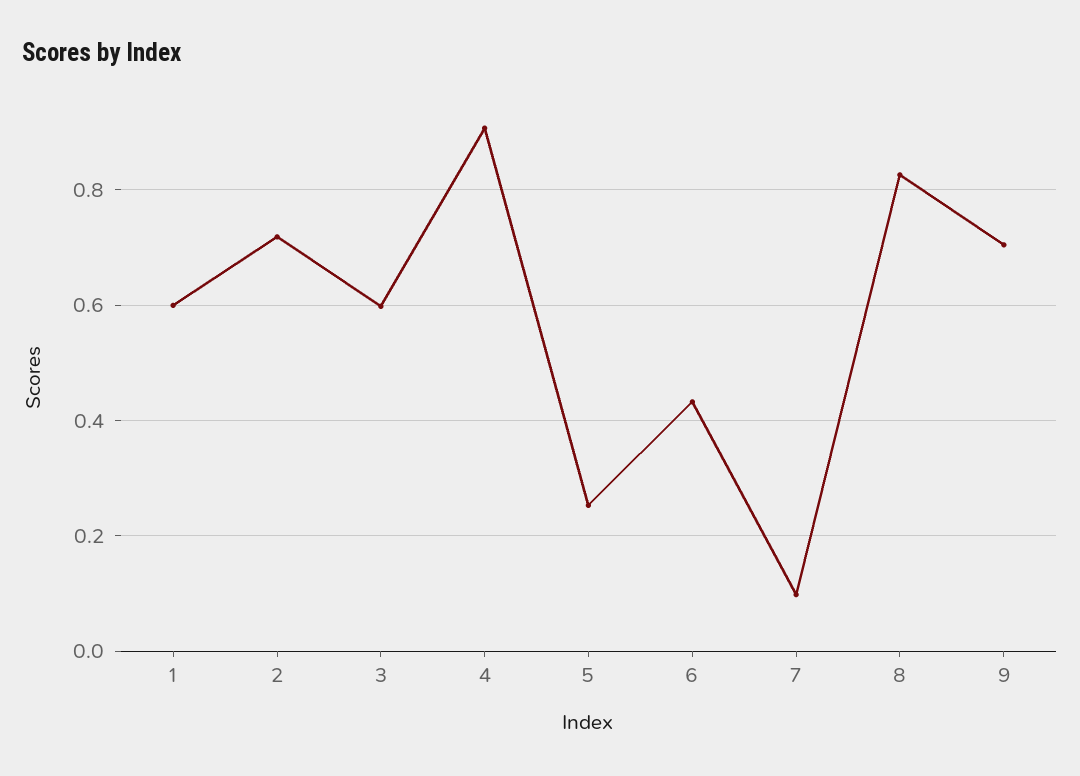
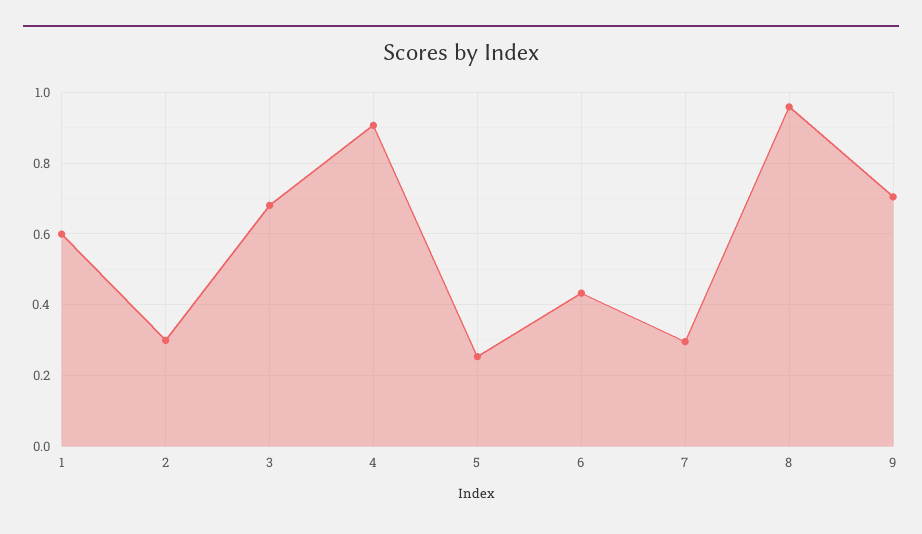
2: 0.72 -> 0.3
3: 0.6 -> 0.68
7: 0.1 -> 0.3
8: 0.82 -> 0.96

